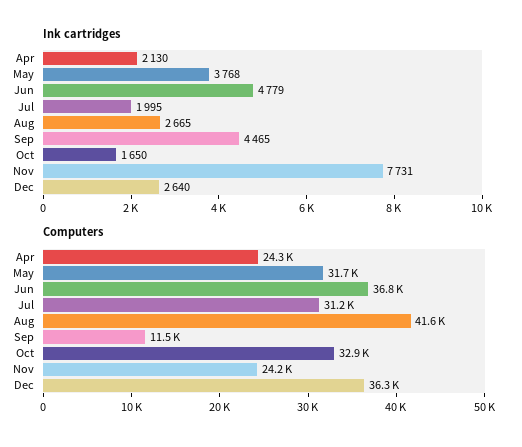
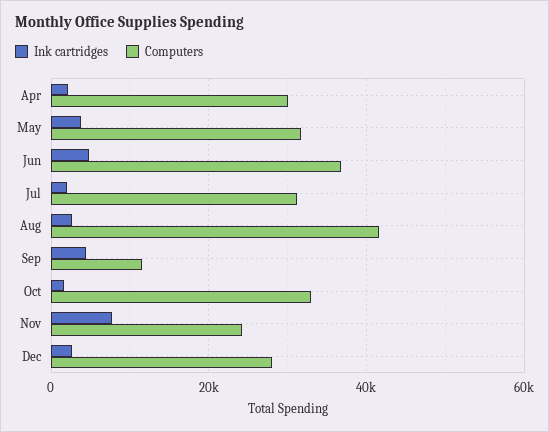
Computers, Apr: 24300 -> 30000
Computers, Dec: 36300 -> 28000

